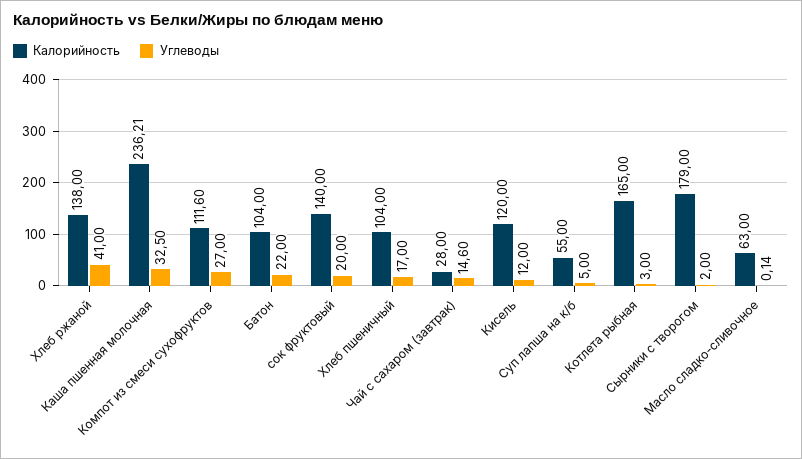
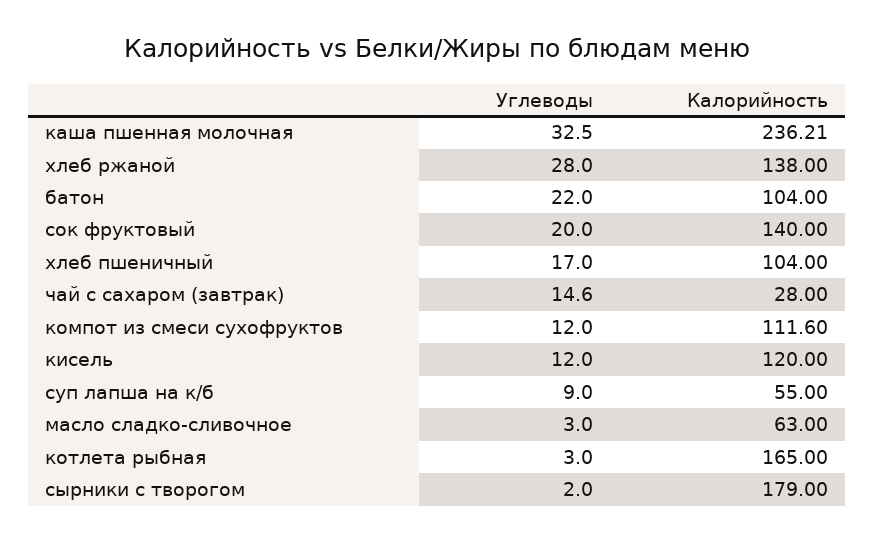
Углеводы, Хлеб ржаной: 41 -> 28
Углеводы, Компот из смеси сухофруктов: 27 -> 12
Углеводы, Суп лапша на к/б: 5 -> 9
Углеводы, Масло сладко-сливочное: 0.14 -> 3

